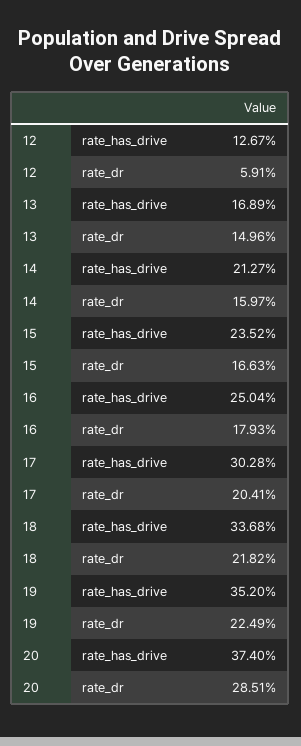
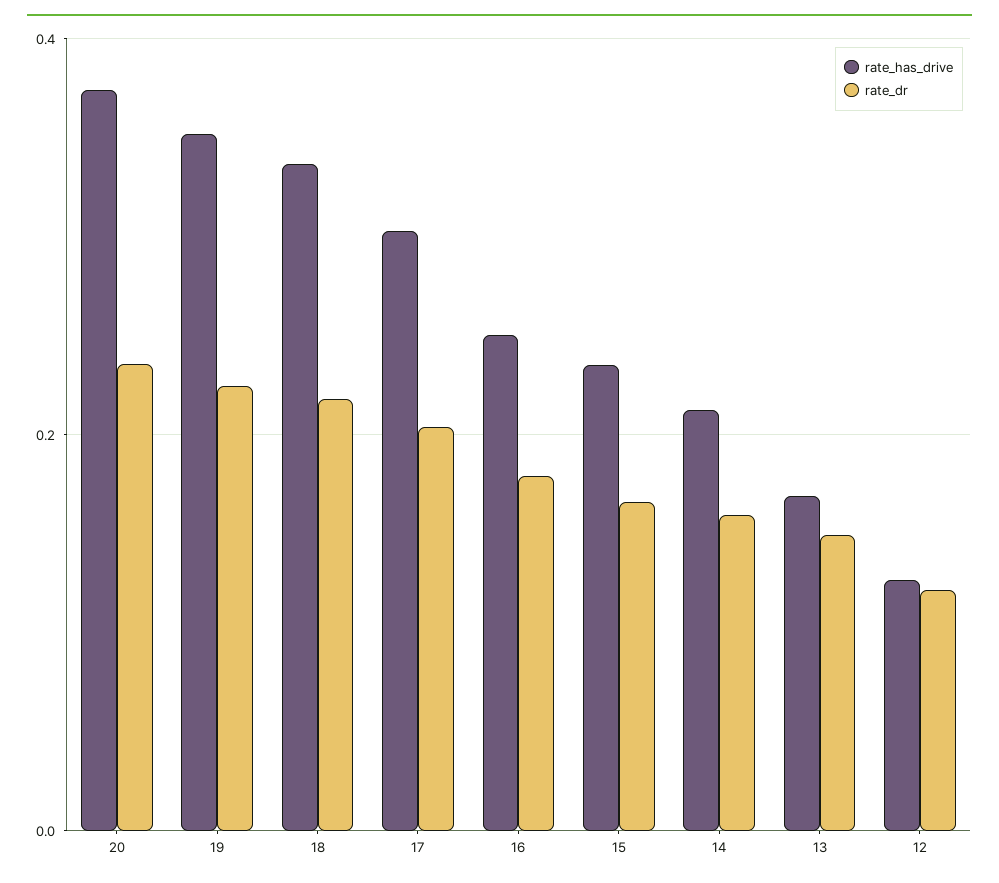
rate_dr, 12: 0.0591 -> 0.12
rate_dr, 20: 0.2851 -> 0.24

